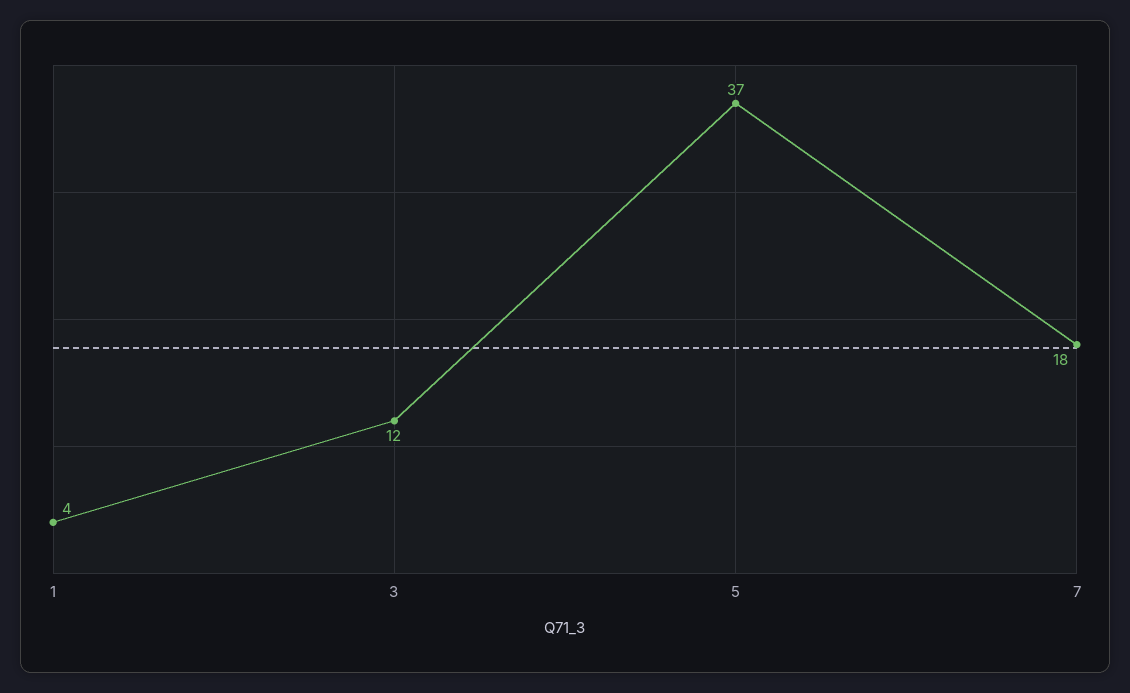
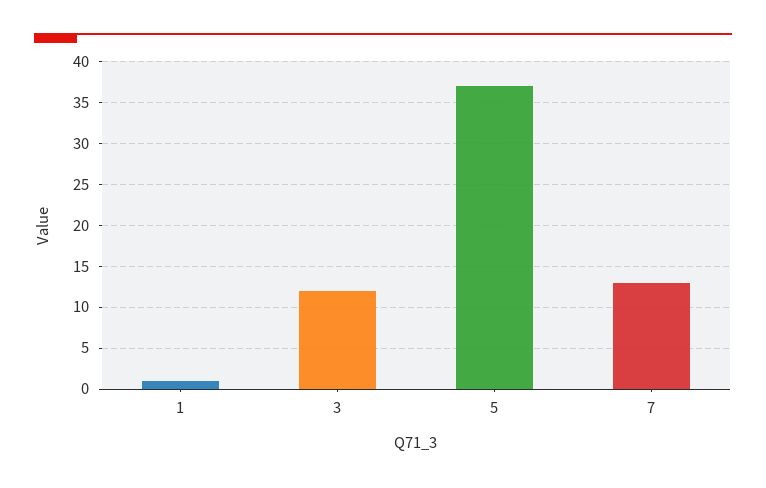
1: 4 -> 1
7: 18 -> 13

